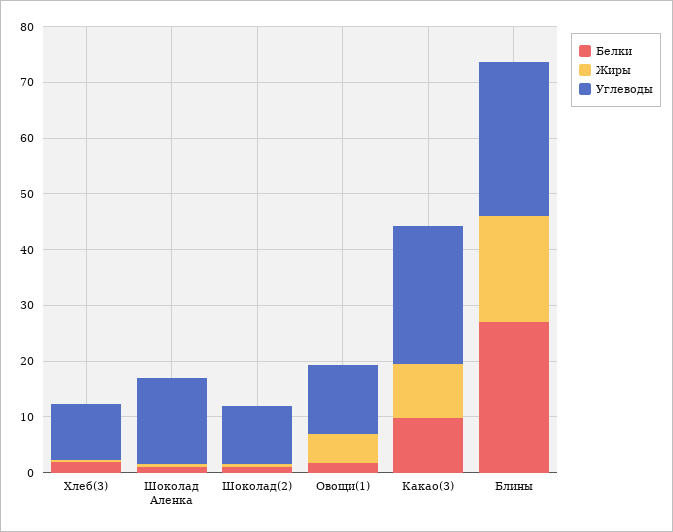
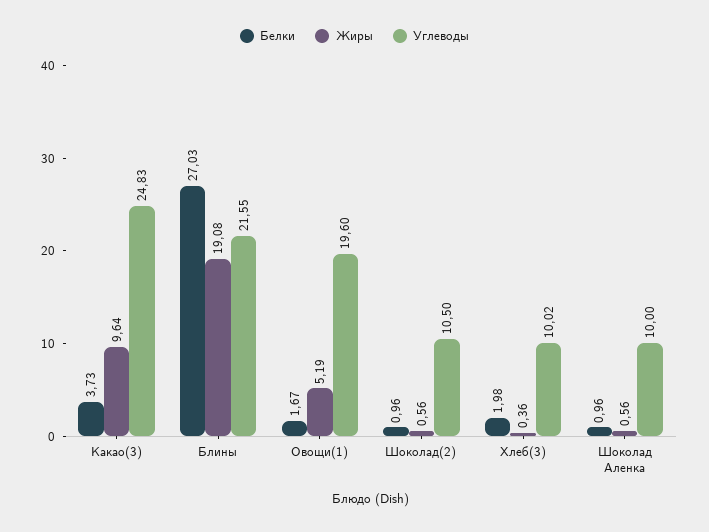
Углеводы, Шоколад Аленка: 16 -> 10
Углеводы, Овощи(1): 12 -> 19.6
Белки, Какао(3): 10 -> 3.73
Углеводы, Блины: 28 -> 21.55

